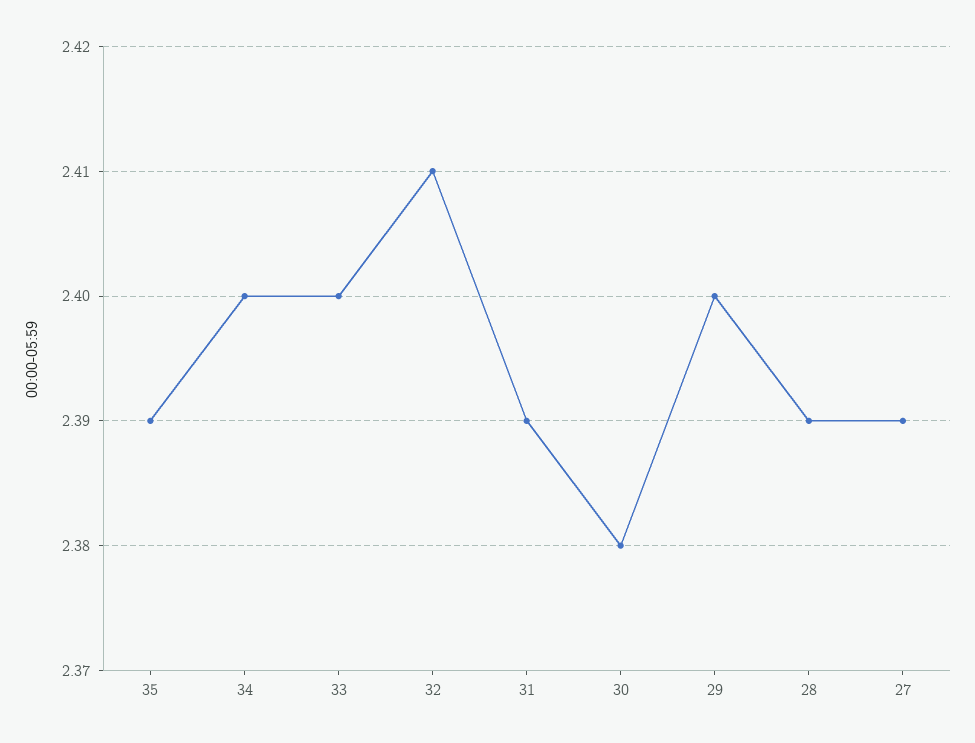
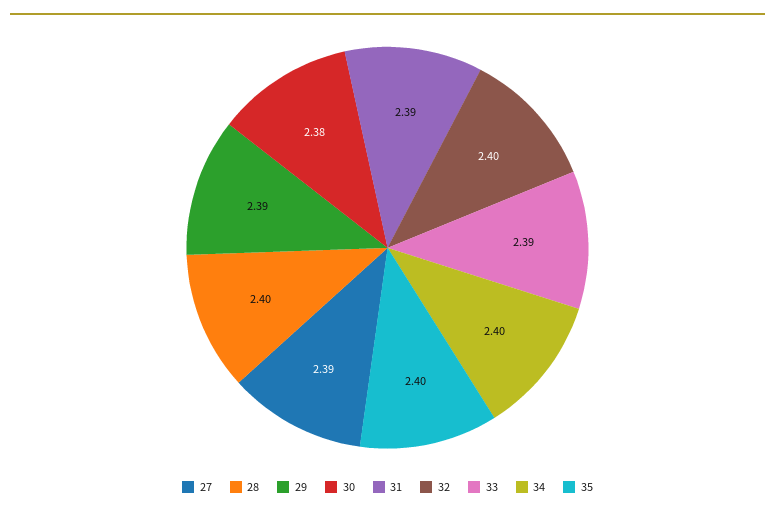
35: 2.39 -> 2.4
33: 2.4 -> 2.39
32: 2.41 -> 2.4
29: 2.4 -> 2.39
28: 2.39 -> 2.4

